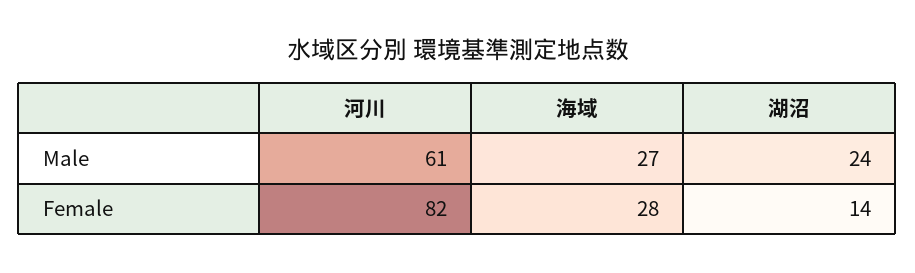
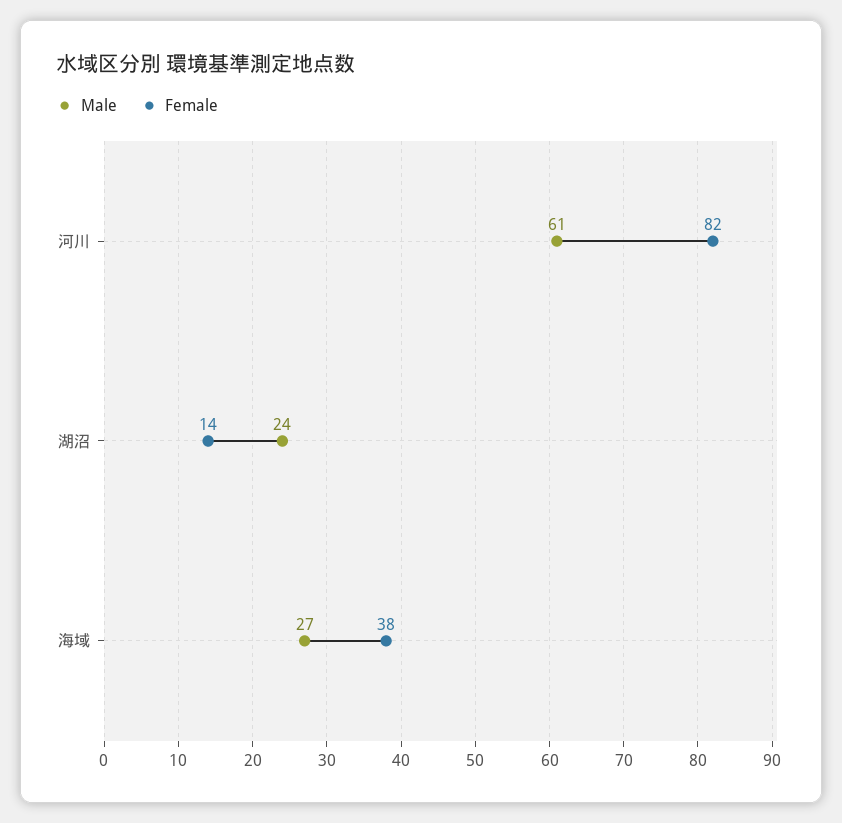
Female, 海域: 28 -> 38

